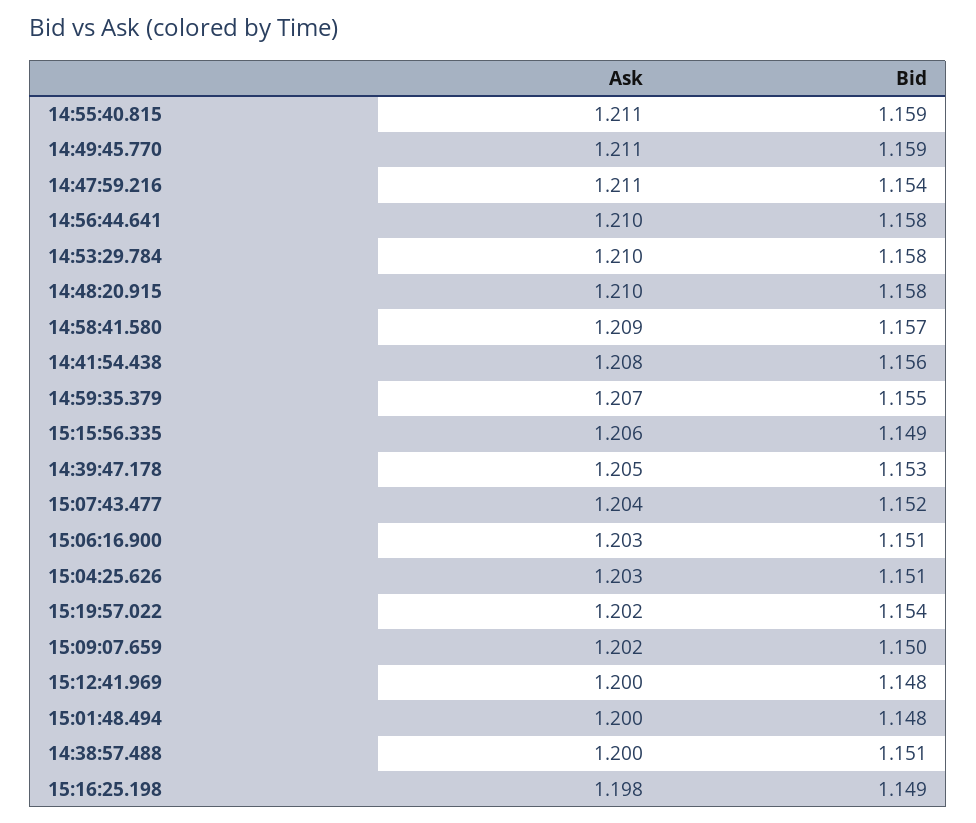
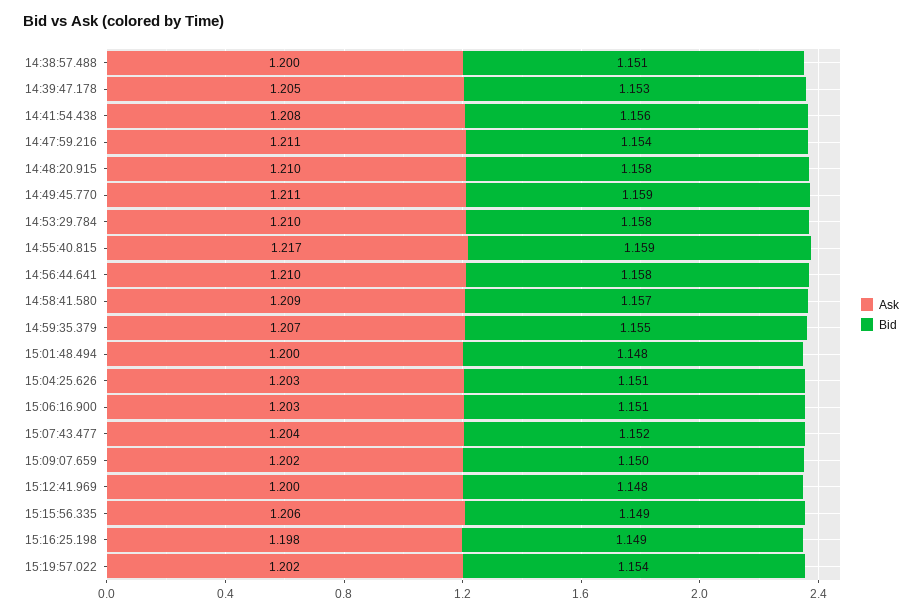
Ask, 14:55:40.815: 1.211 -> 1.217

